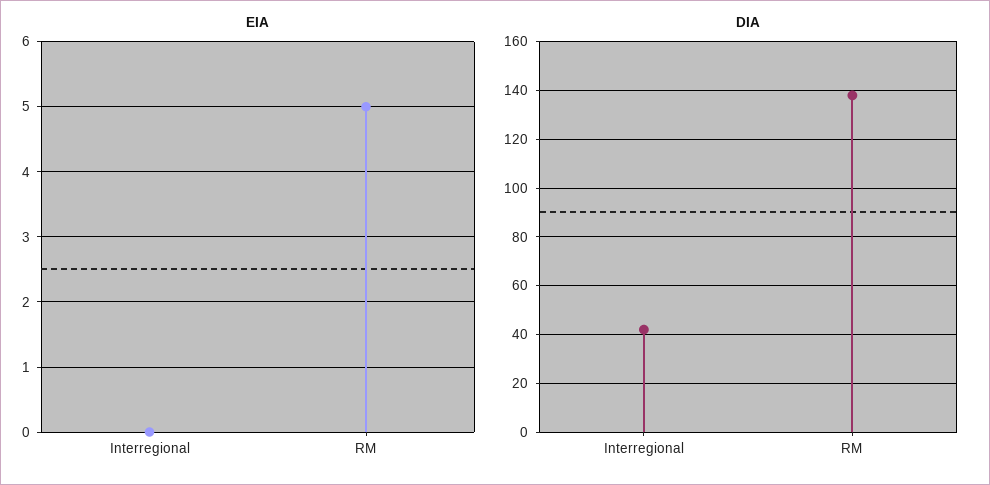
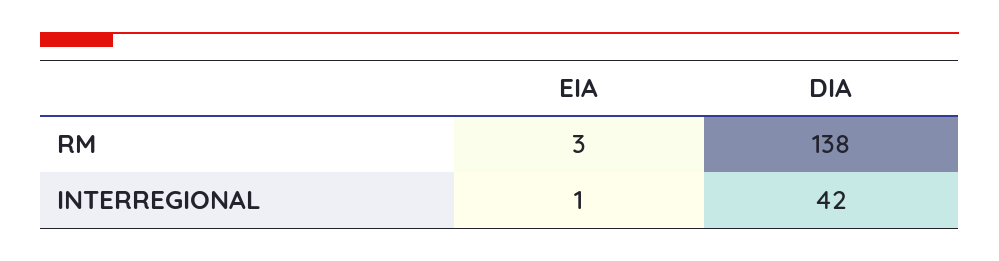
EIA, Interregional: 0 -> 1
EIA, RM: 5 -> 3

